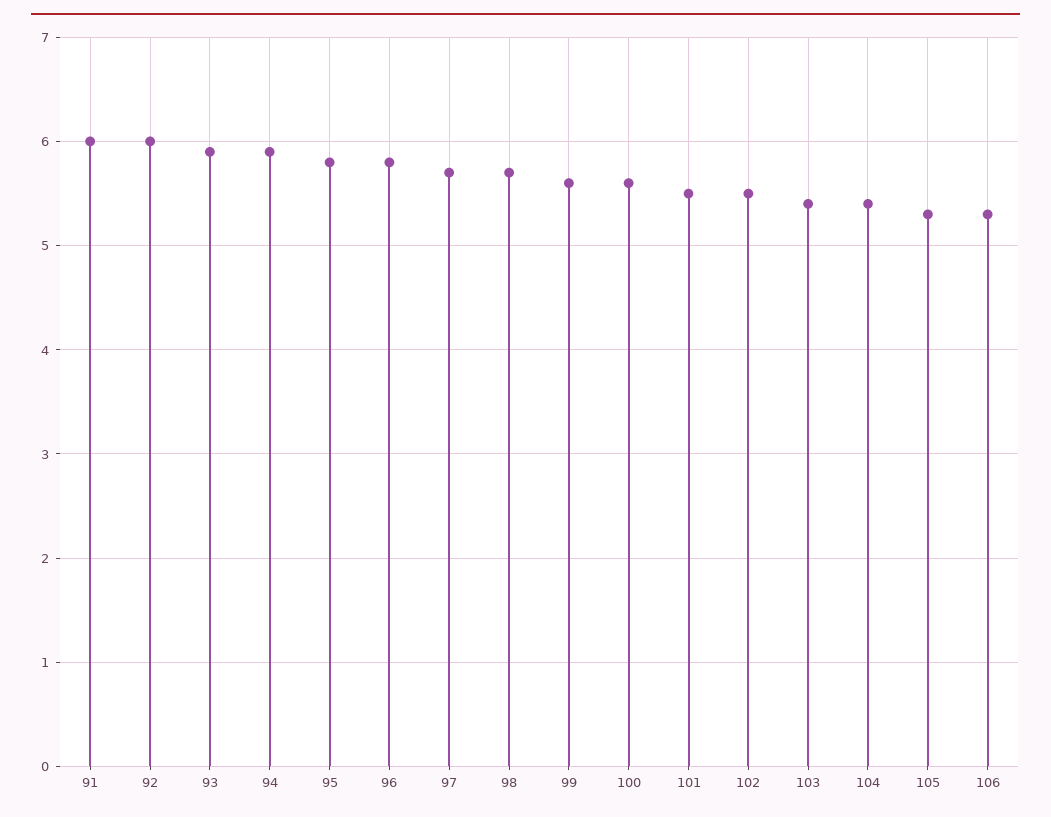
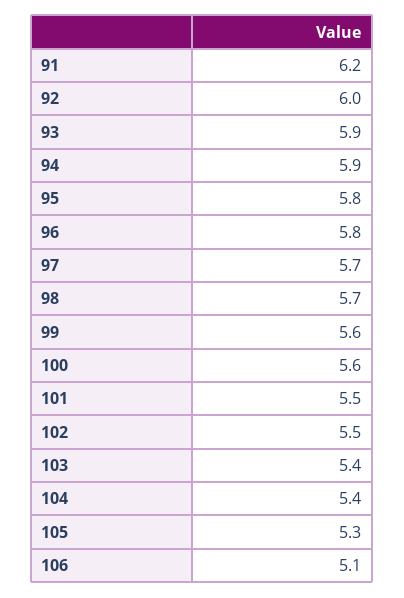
91: 6 -> 6.2
106: 5.3 -> 5.1

